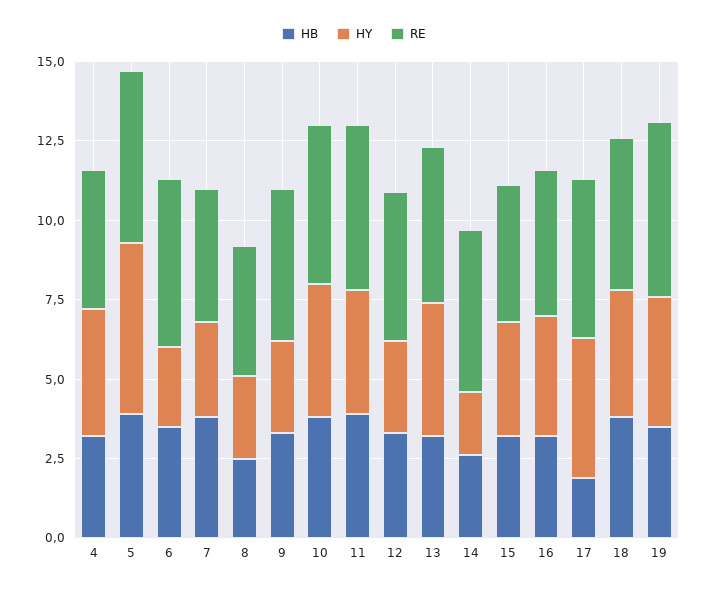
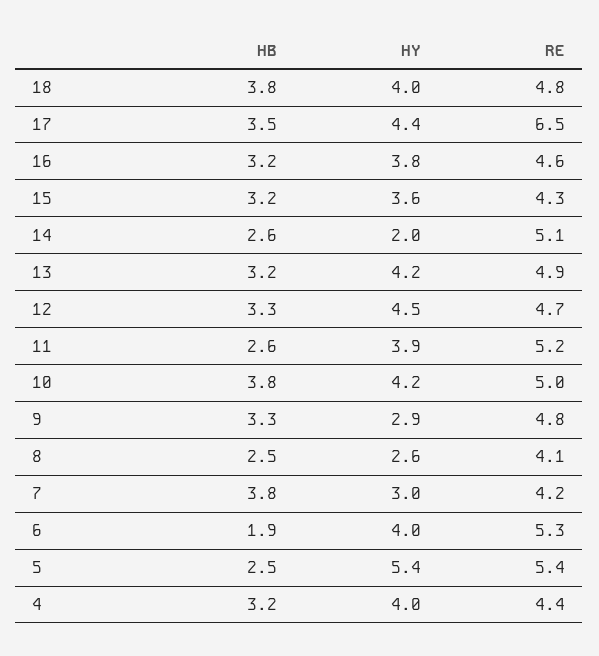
HB, 5: 4 -> 2.5
HB, 6: 3.5 -> 1.9
HY, 6: 2.5 -> 4
HB, 11: 4 -> 2.6
HY, 12: 3 -> 4.5
HB, 17: 2 -> 3.5
RE, 17: 5 -> 6.5
HB, 19: 3.5 -> none
HY, 19: 4 -> none
RE, 19: 5.5 -> none

